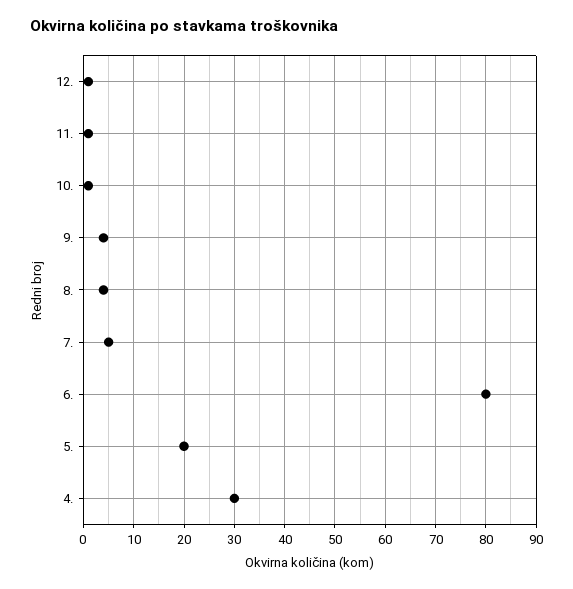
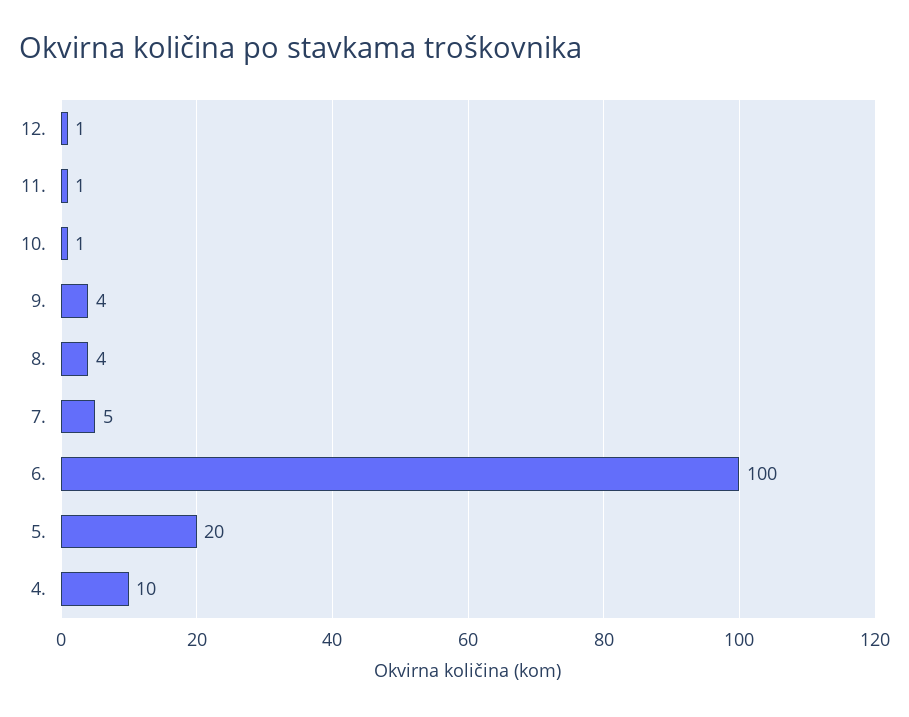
6.: 80 -> 100
4.: 30 -> 10

